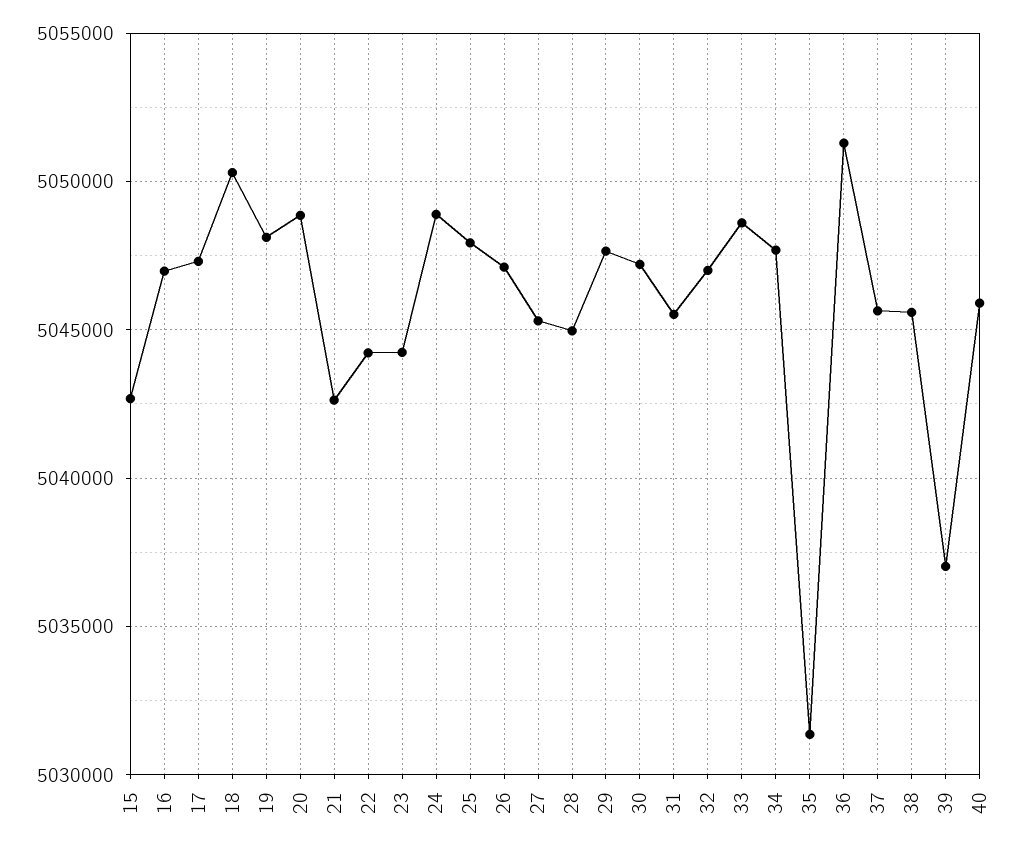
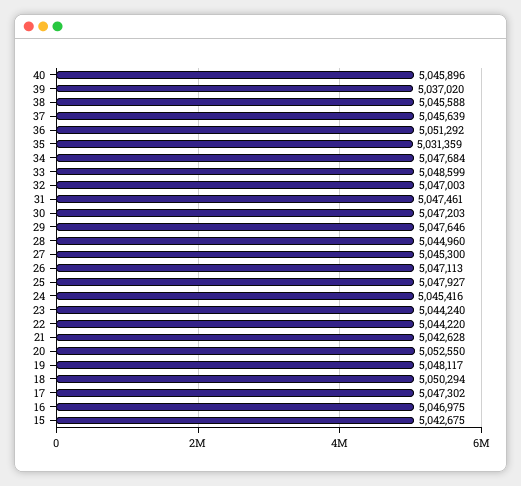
20: 5049000 -> 5052550
24: 5049000 -> 5045416
31: 5045500 -> 5047461

